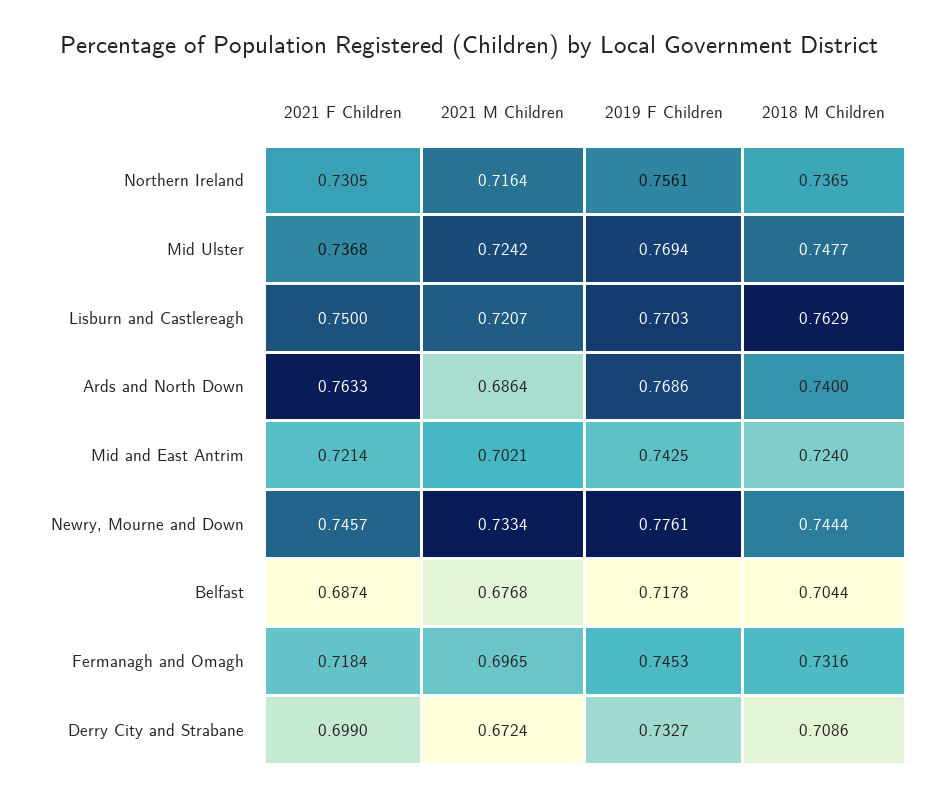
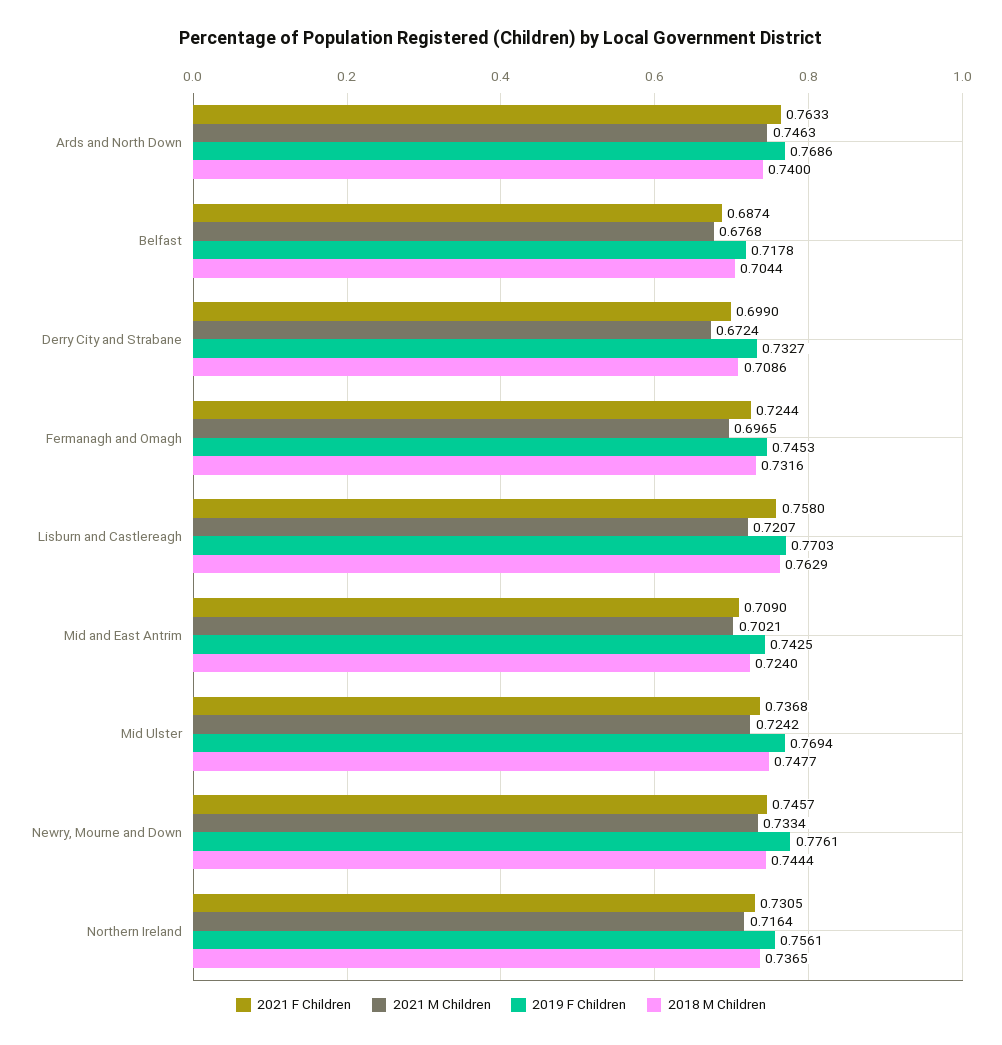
2021 F Children, Lisburn and Castlereagh: 0.75 -> 0.758
2021 M Children, Ards and North Down: 0.6864 -> 0.7463
2021 F Children, Mid and East Antrim: 0.7214 -> 0.709
2021 F Children, Fermanagh and Omagh: 0.7184 -> 0.7244

